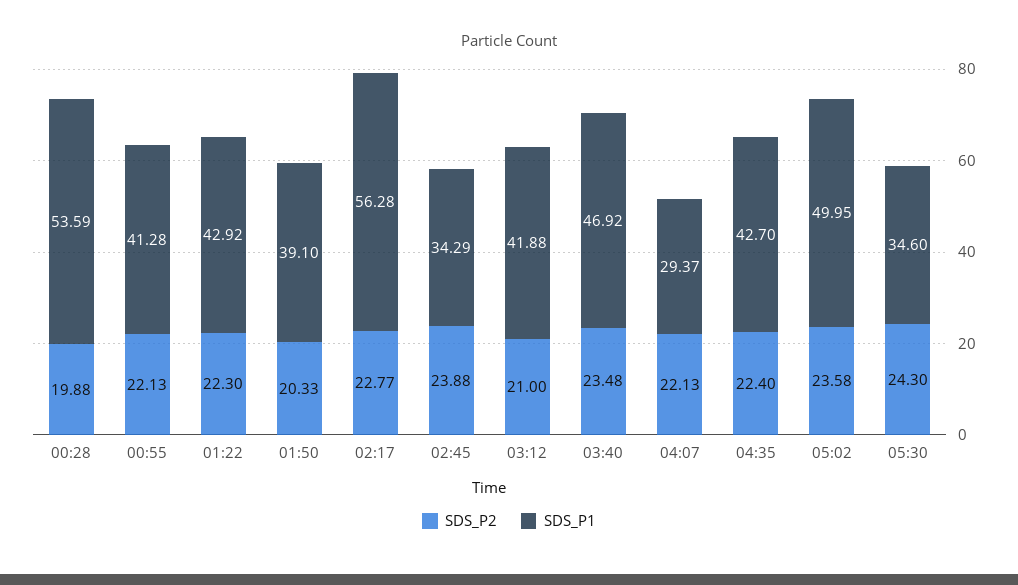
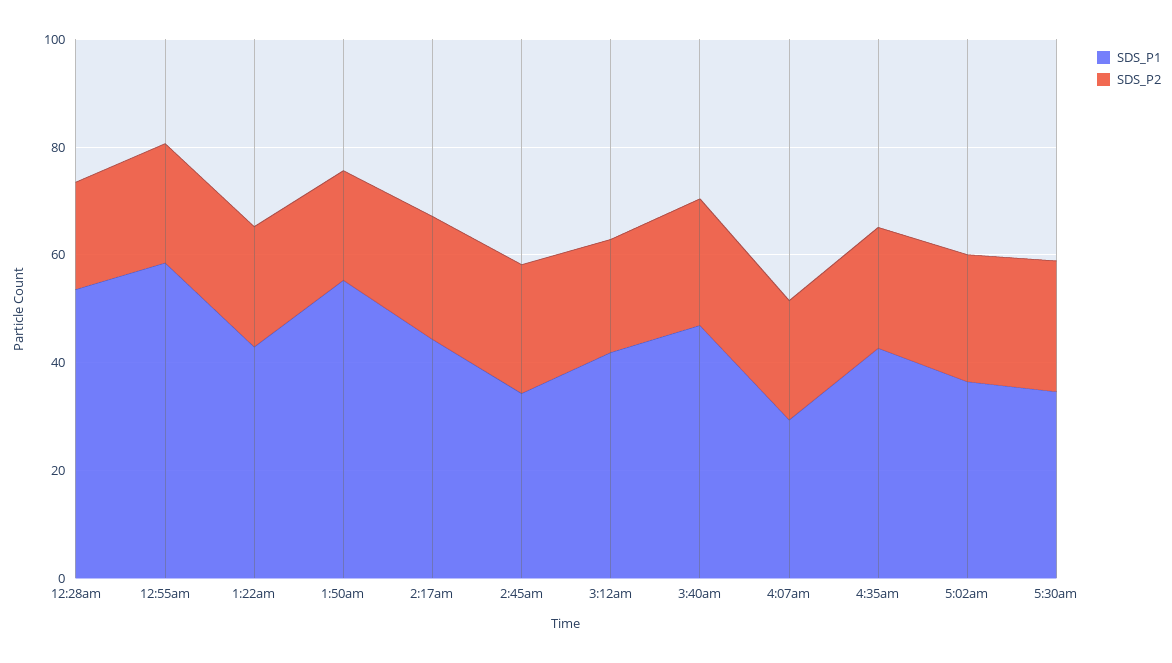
SDS_P1, 00:55: 41.28 -> 60
SDS_P1, 01:50: 39.1 -> 55
SDS_P1, 02:17: 56.28 -> 45
SDS_P1, 05:02: 49.95 -> 35

